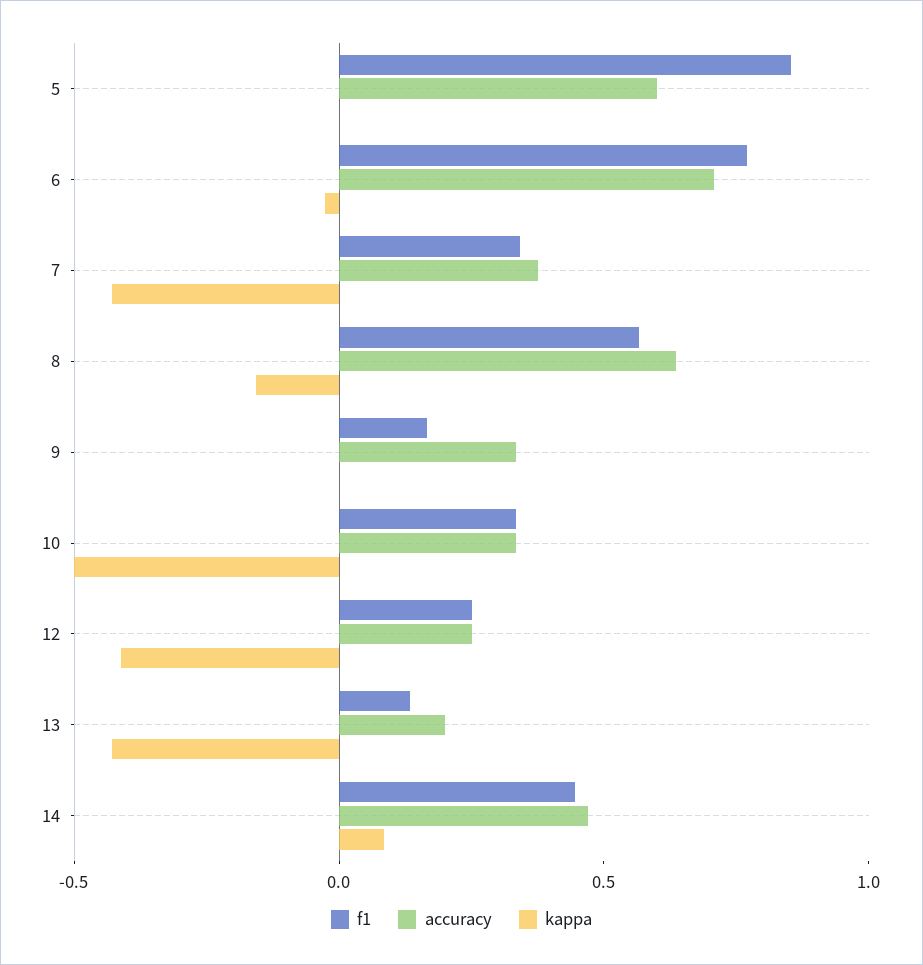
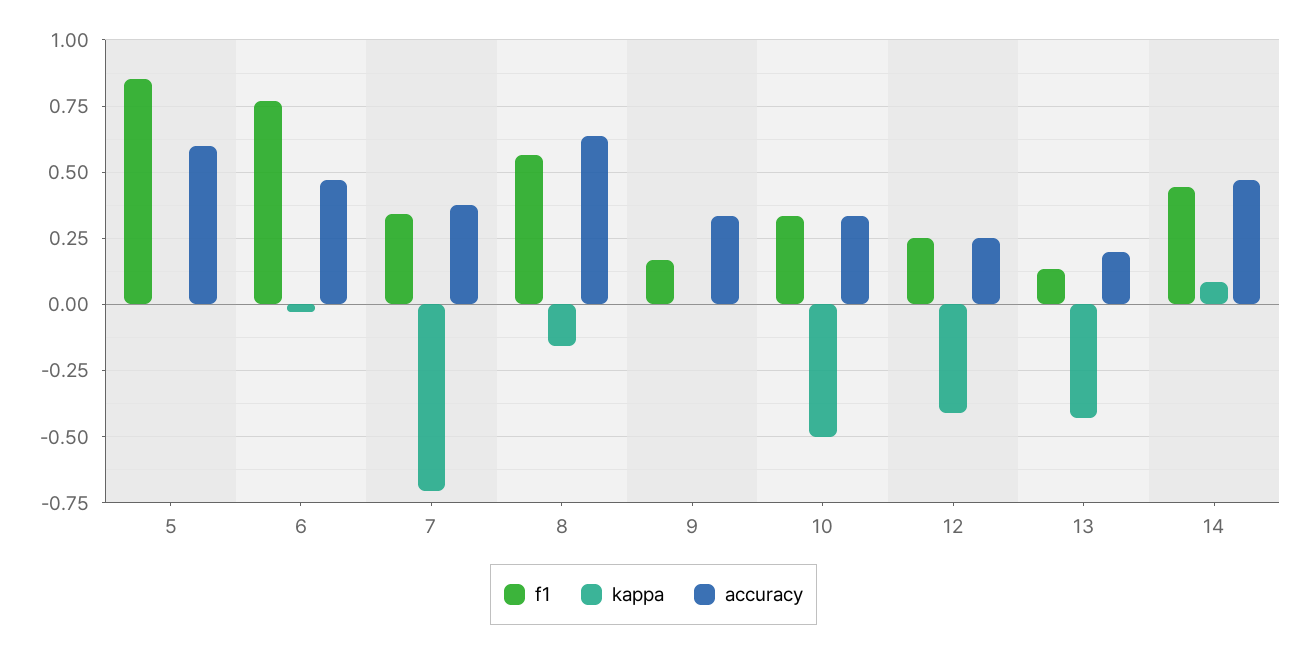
accuracy, 6: 0.7 -> 0.475
kappa, 7: -0.4 -> -0.7

